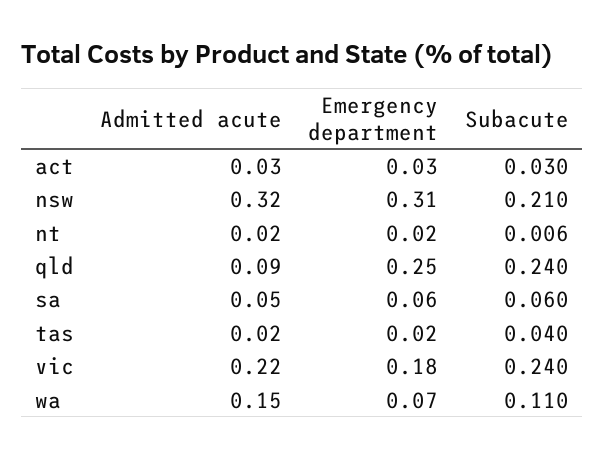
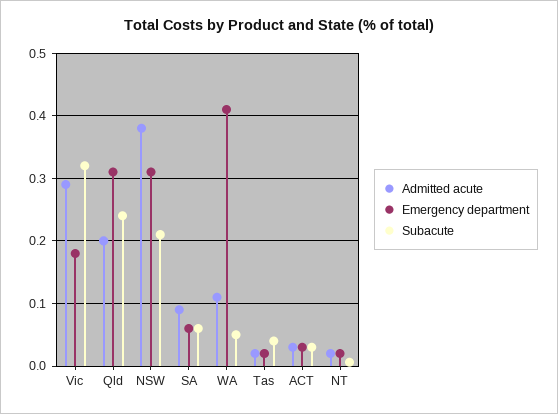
Admitted acute, nsw: 0.32 -> 0.38
Admitted acute, qld: 0.09 -> 0.2
Emergency department, qld: 0.25 -> 0.31
Admitted acute, sa: 0.05 -> 0.09
Admitted acute, vic: 0.22 -> 0.29
Subacute, vic: 0.24 -> 0.32
Admitted acute, wa: 0.15 -> 0.11
Emergency department, wa: 0.07 -> 0.41
Subacute, wa: 0.11 -> 0.05

